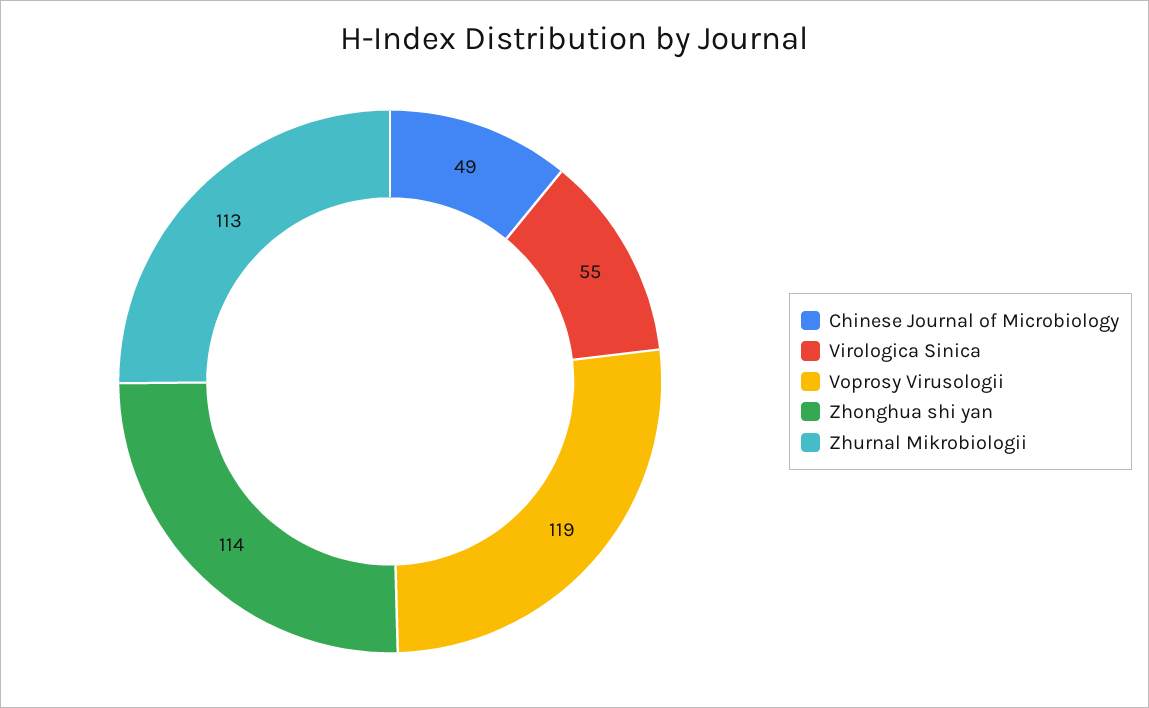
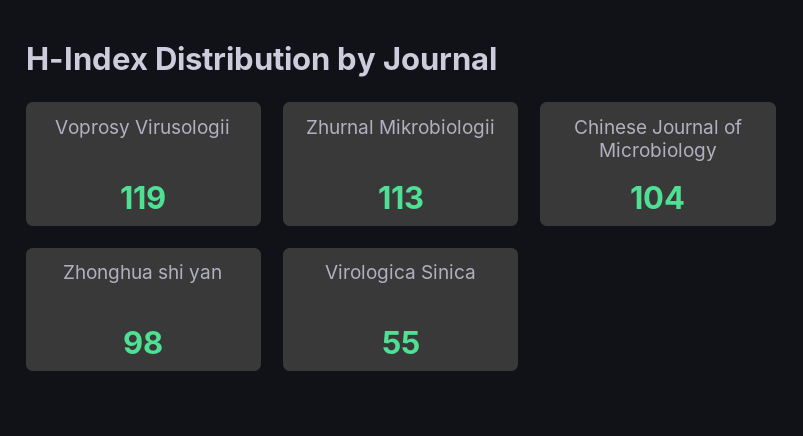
Chinese Journal of Microbiology: 49 -> 104
Zhonghua shi yan: 114 -> 98

